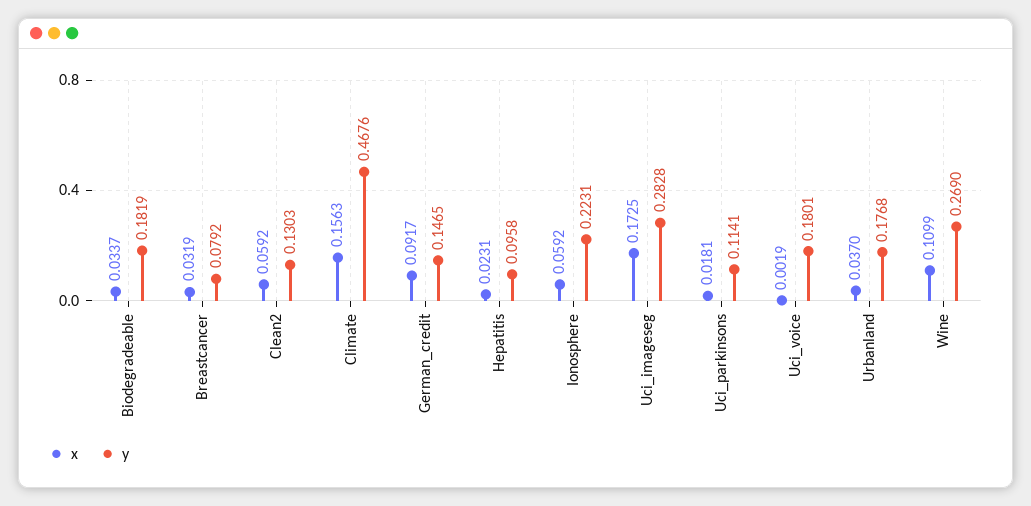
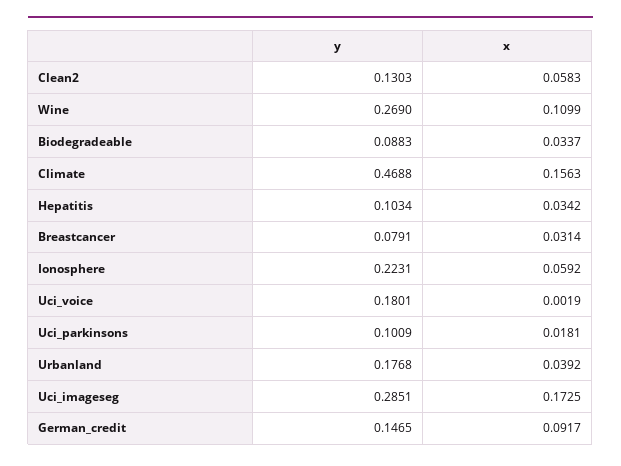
y, Biodegradeable: 0.1819 -> 0.0883
x, Breastcancer: 0.0319 -> 0.0314
y, Breastcancer: 0.0792 -> 0.0791
x, Clean2: 0.0592 -> 0.0583
y, Climate: 0.4676 -> 0.4688
x, Hepatitis: 0.0231 -> 0.0342
y, Hepatitis: 0.0958 -> 0.1034
y, Uci_imageseg: 0.2828 -> 0.2851
y, Uci_parkinsons: 0.1141 -> 0.1009
x, Urbanland: 0.037 -> 0.0392

